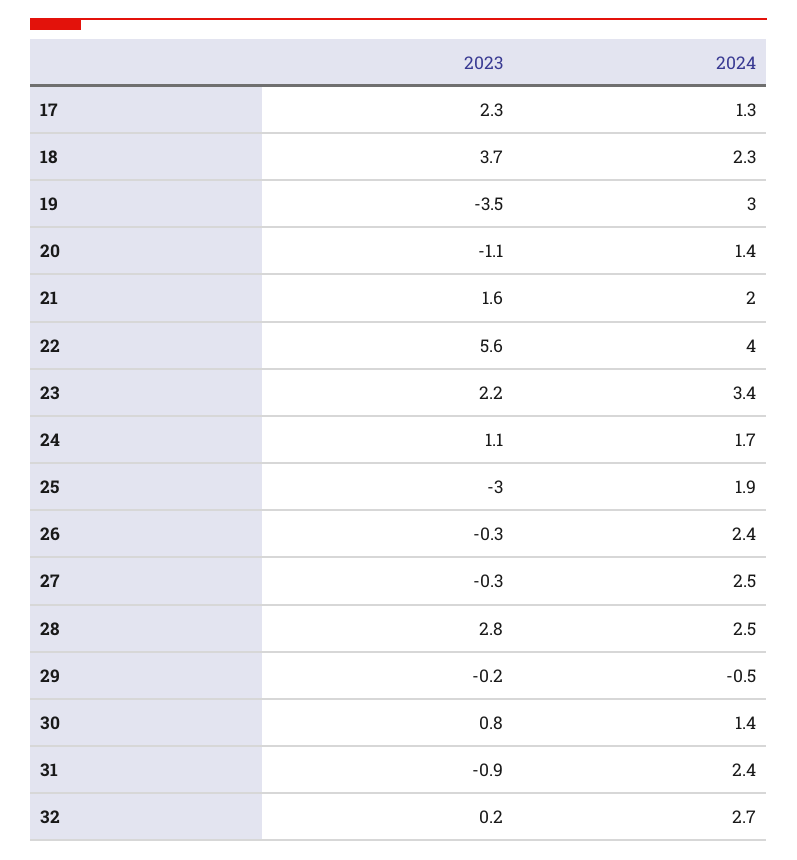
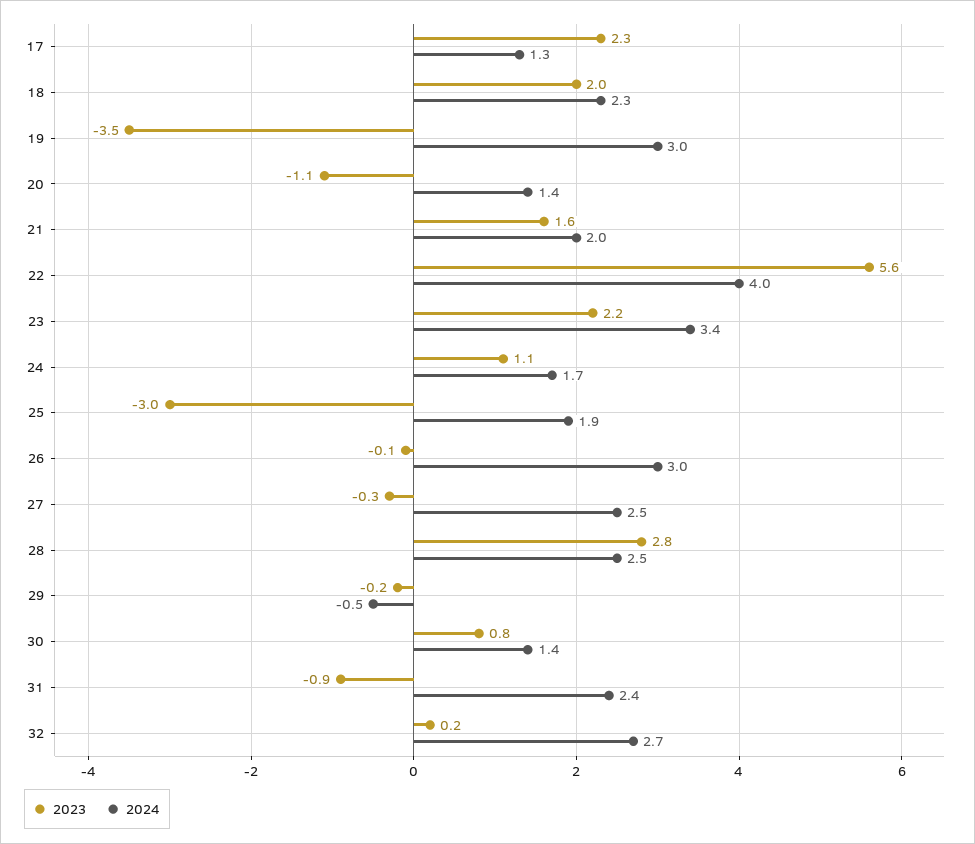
2023, 18: 3.7 -> 2
2023, 26: -0.3 -> -0.1
2024, 26: 2.4 -> 3

